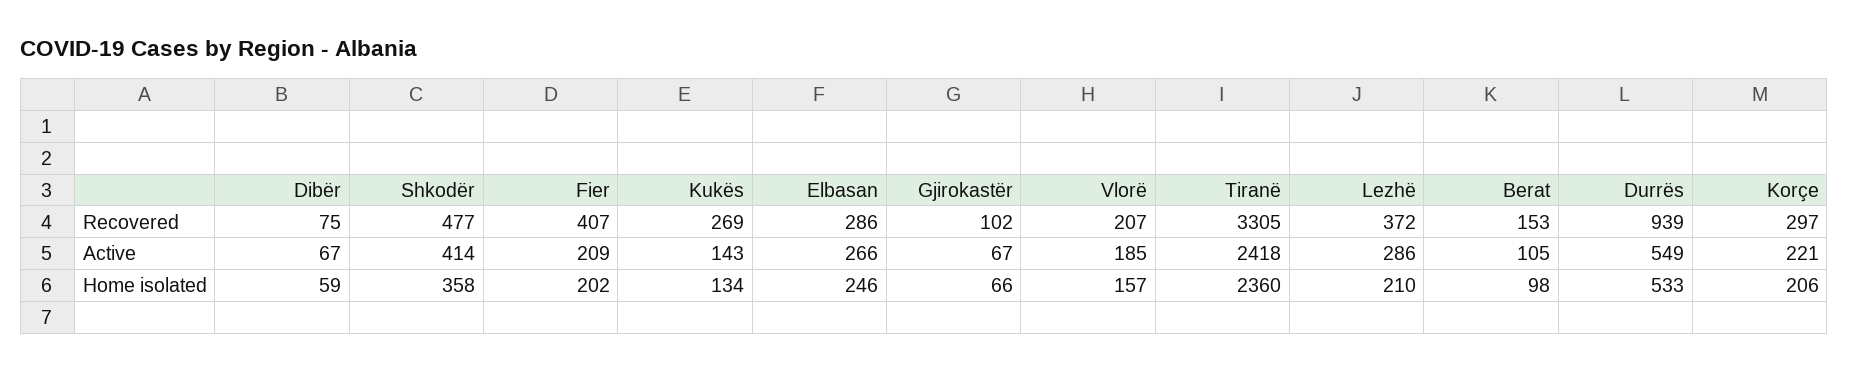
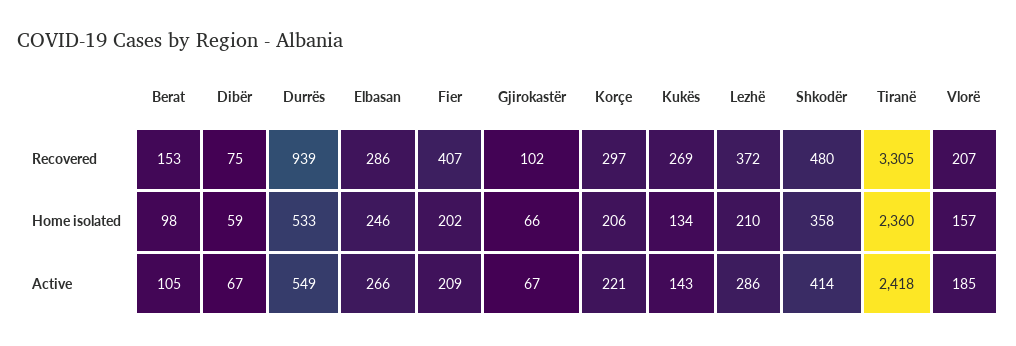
Shkodër, Recovered: 477 -> 480

